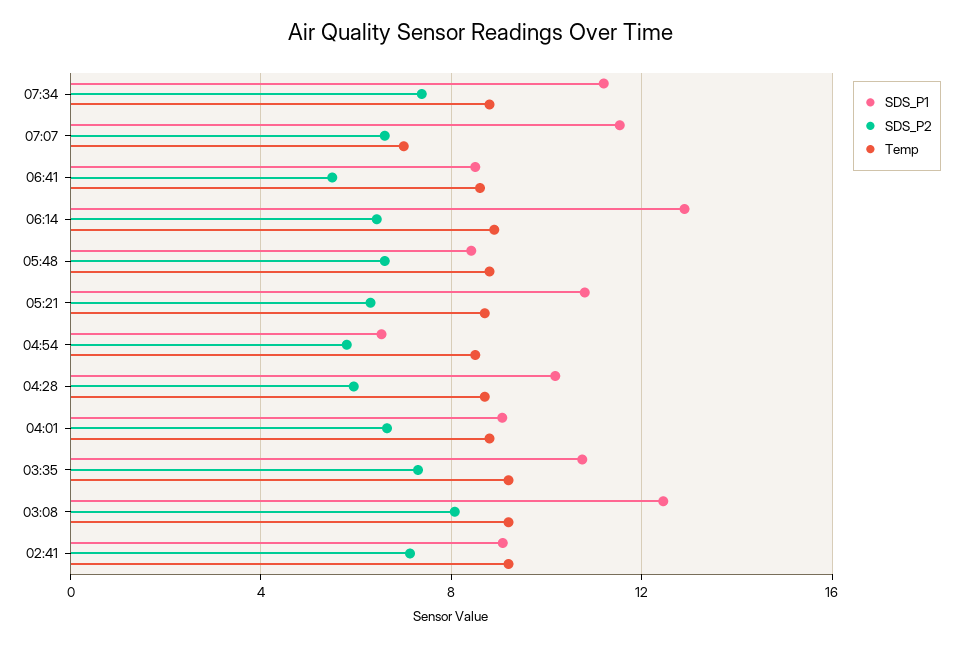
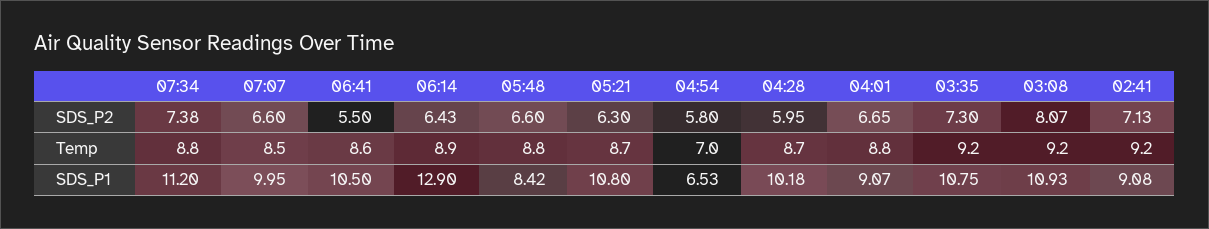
SDS_P1, 07:07: 11.5 -> 9.95
Temp, 07:07: 7 -> 8.5
SDS_P1, 06:41: 8.5 -> 10.5
Temp, 04:54: 8.5 -> 7
SDS_P1, 03:08: 12.5 -> 10.93

